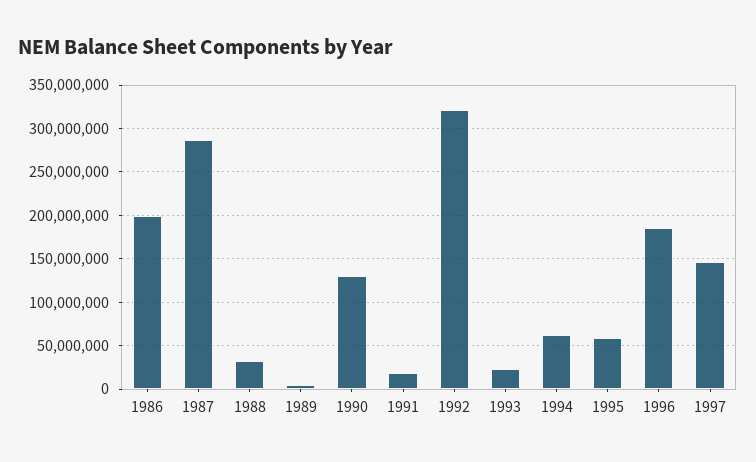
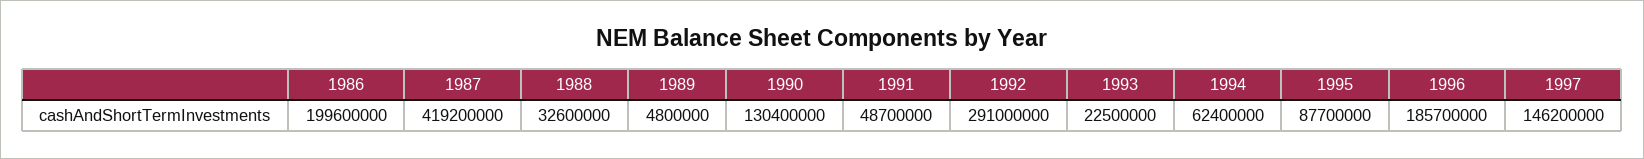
1987: 290000000 -> 419200000
1991: 20000000 -> 48700000
1992: 320000000 -> 291000000
1995: 60000000 -> 87700000

